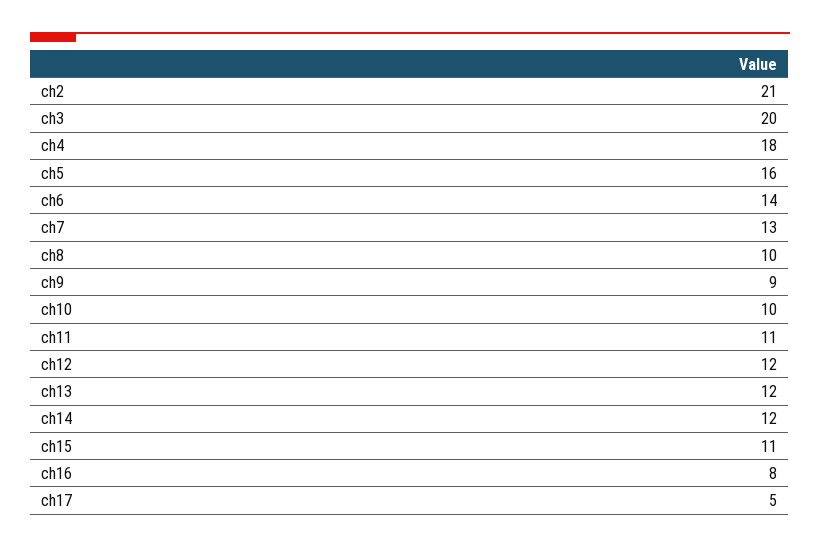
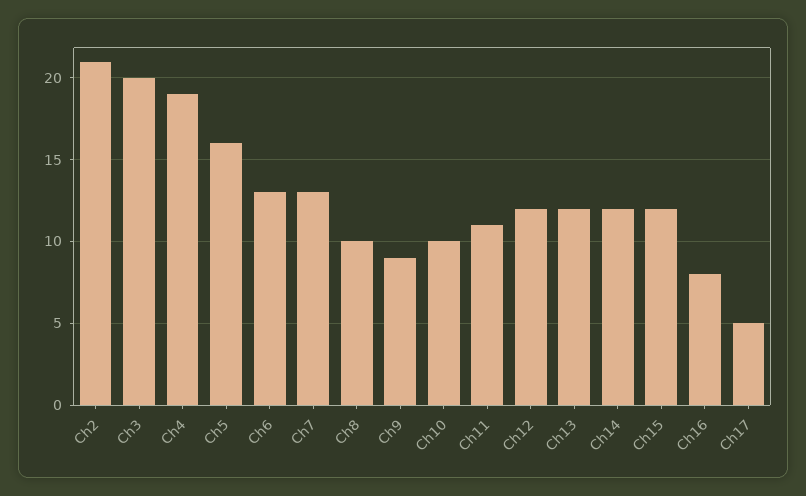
ch4: 18 -> 19
ch6: 14 -> 13
ch15: 11 -> 12

